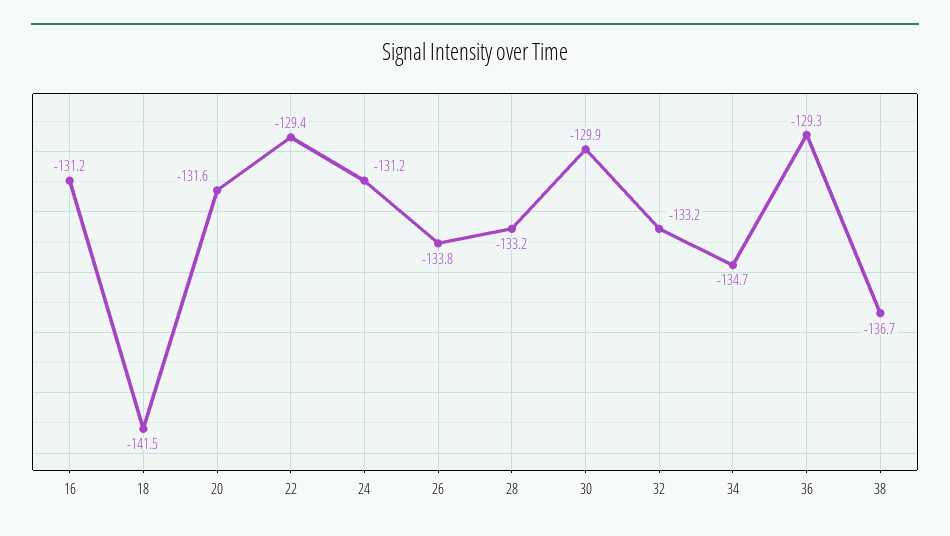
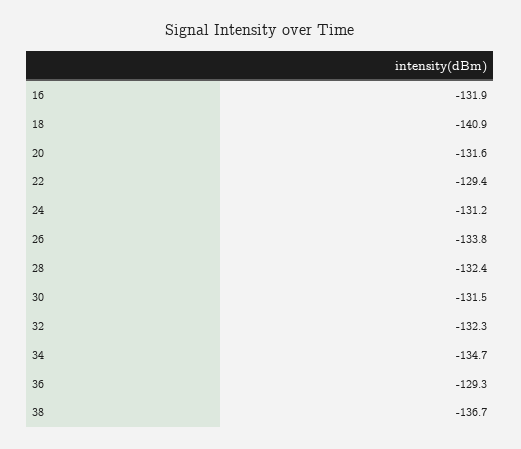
16: -131.2 -> -131.9
18: -141.5 -> -140.9
28: -133.2 -> -132.4
30: -129.9 -> -131.5
32: -133.2 -> -132.3

